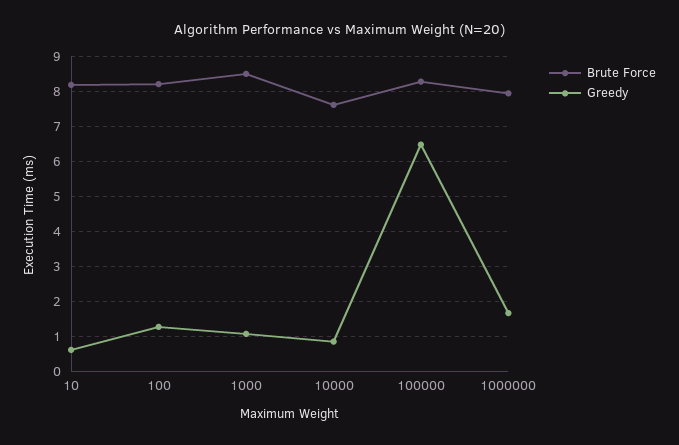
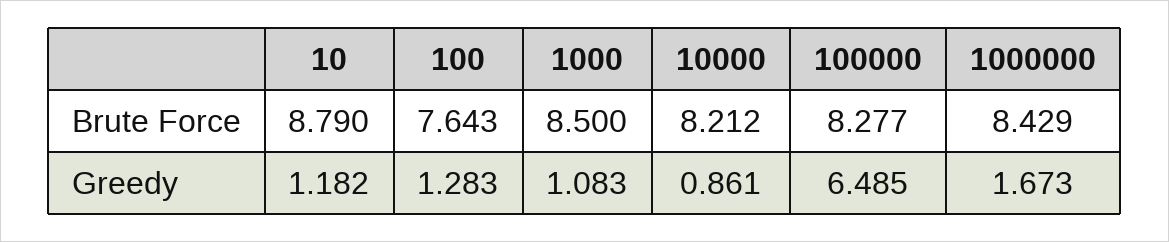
Brute Force, 10: 8.2 -> 8.79
Greedy, 10: 0.6 -> 1.182
Brute Force, 100: 8.2 -> 7.643
Brute Force, 10000: 7.6 -> 8.212
Brute Force, 1000000: 8 -> 8.429

